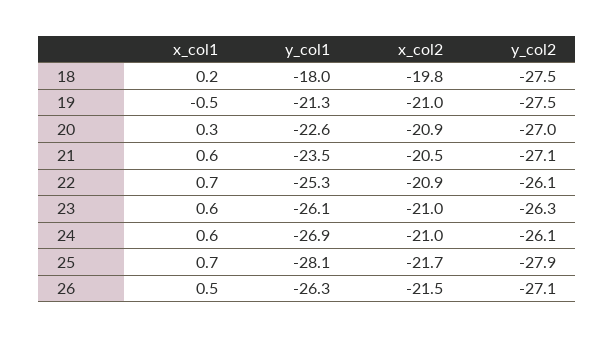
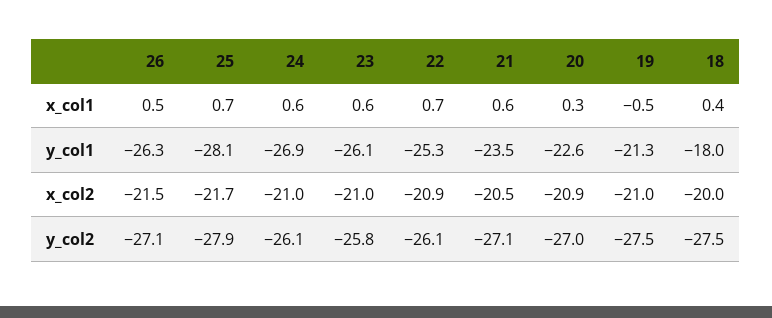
x_col1, 18: 0.2 -> 0.4
x_col2, 18: -19.8 -> -20
y_col2, 23: -26.3 -> -25.8

